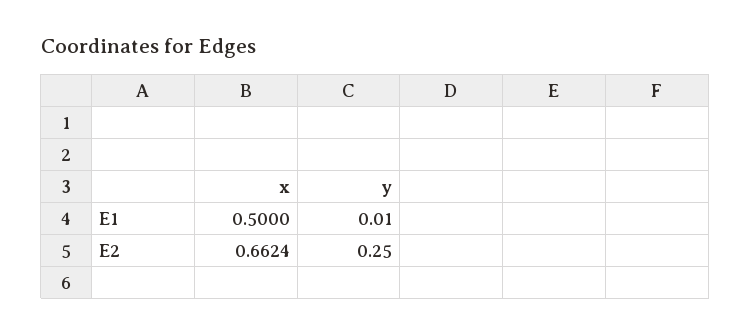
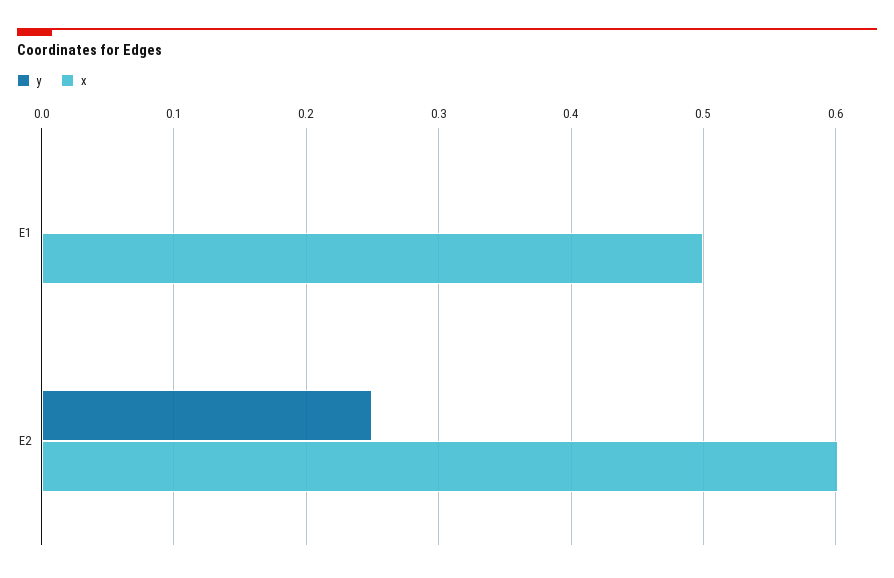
y, E1: 0.01 -> 0
x, E2: 0.6624 -> 0.6

